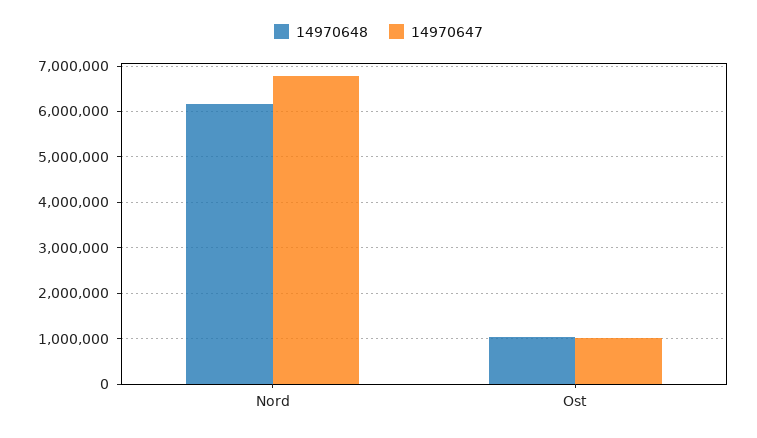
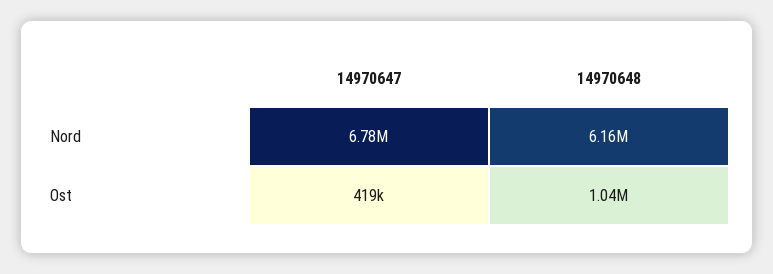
14970647, Ost: 1000000 -> 419000

